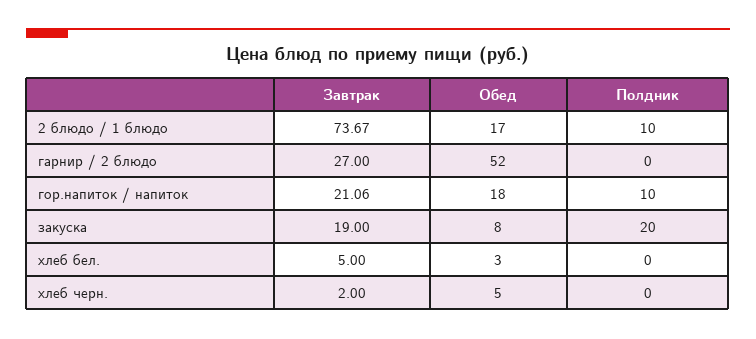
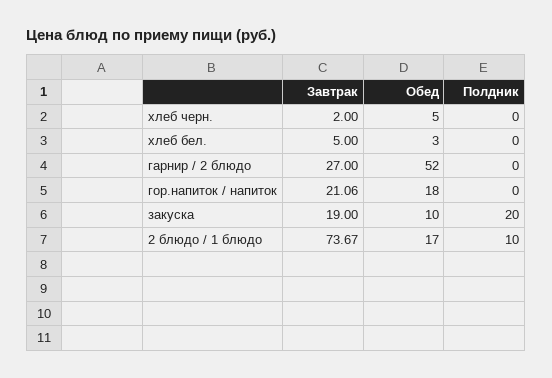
Полдник, гор.напиток / напиток: 10 -> 0
Обед, закуска: 8 -> 10

